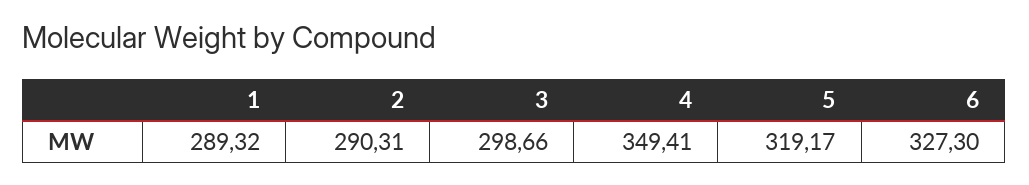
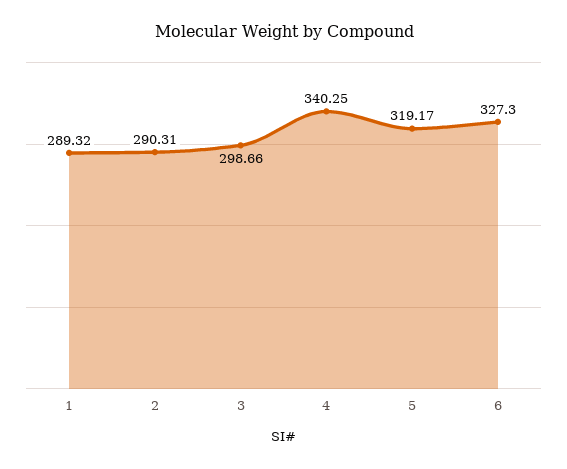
4: 349.41 -> 340.25

